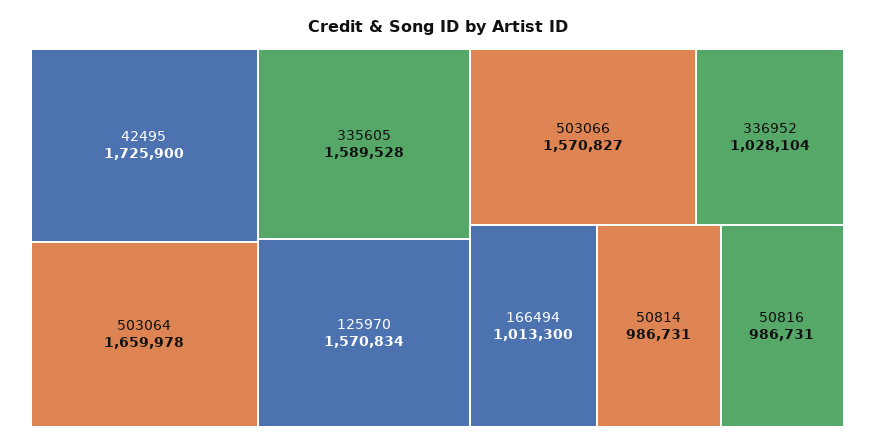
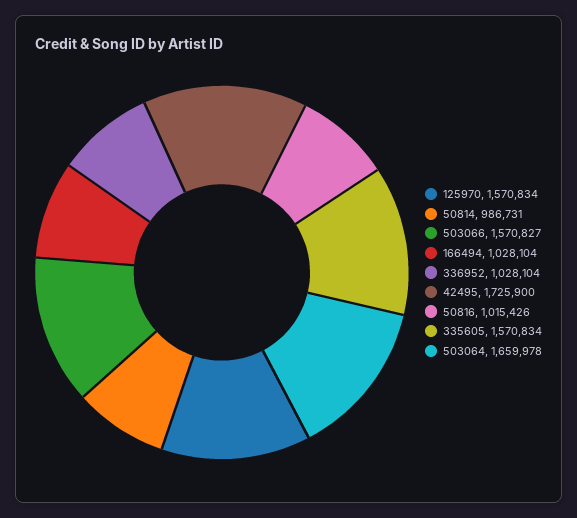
335605: 1589528 -> 1570834
166494: 1013300 -> 1028104
50816: 986731 -> 1015426

